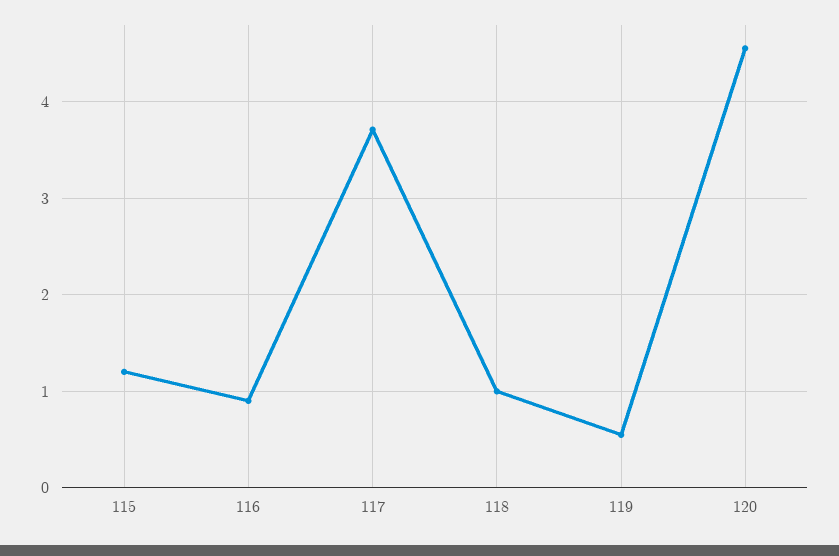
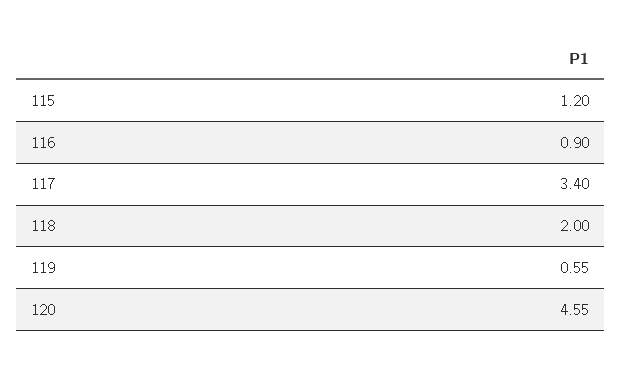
117: 3.7 -> 3.4
118: 1 -> 2

